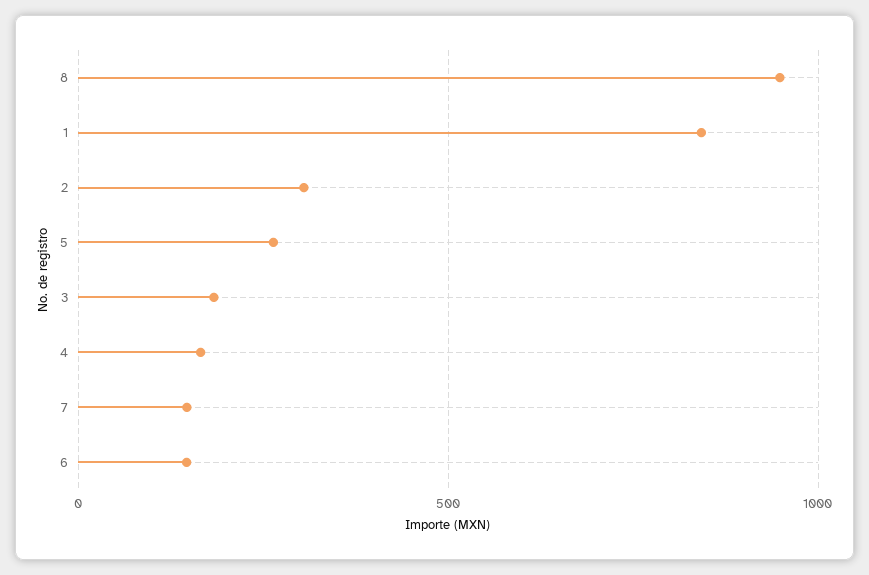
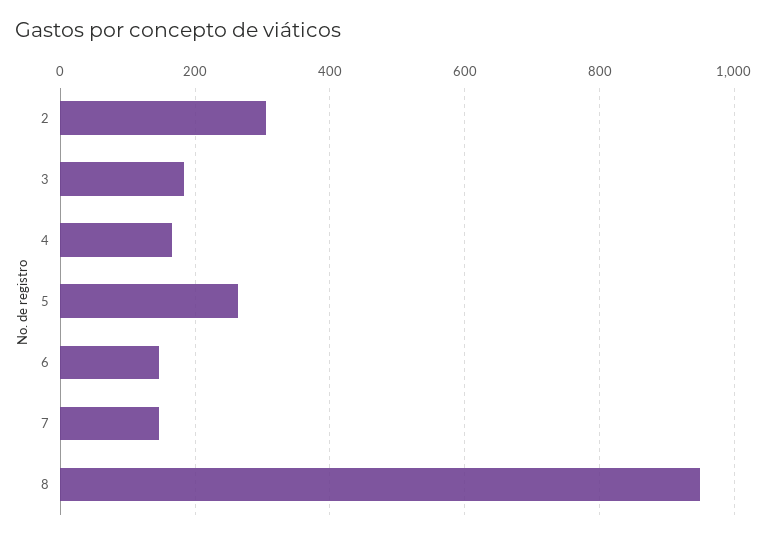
1: 850 -> none

